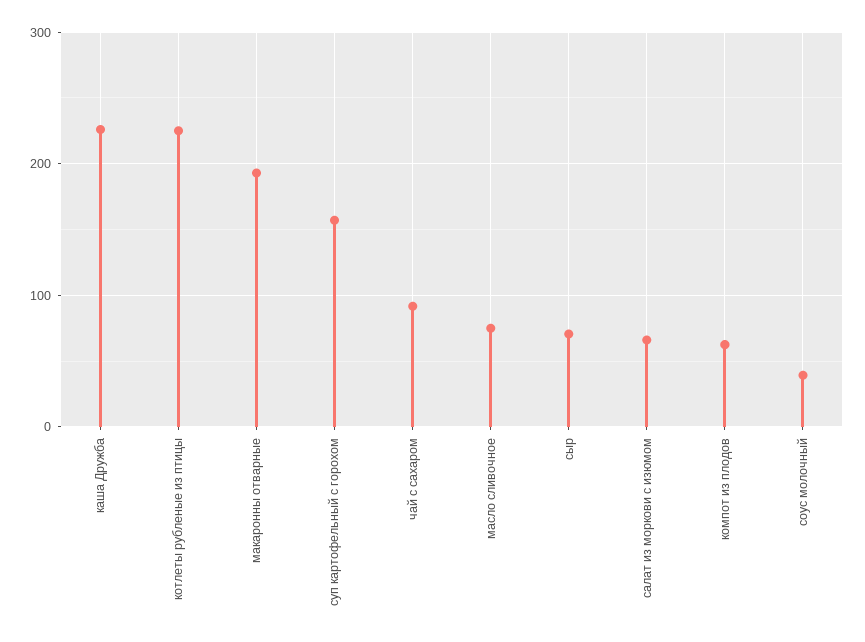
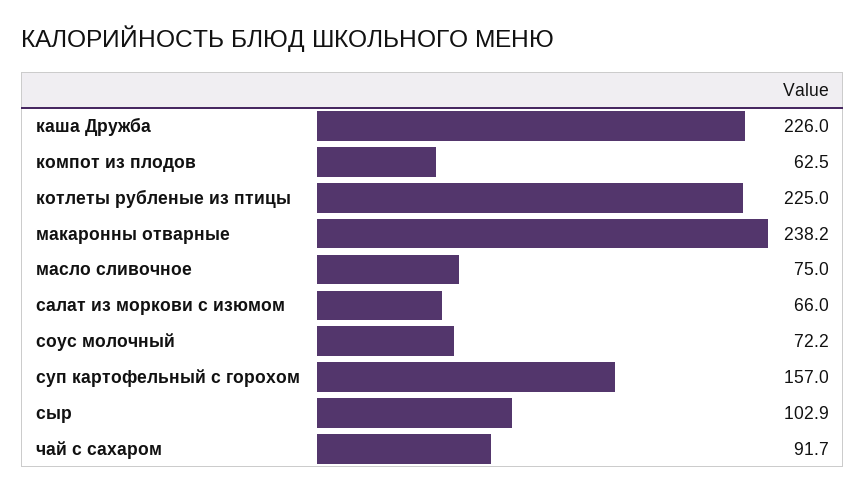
макаронны отварные: 190 -> 238.2
сыр: 70 -> 102.9
соус молочный: 40 -> 72.2

